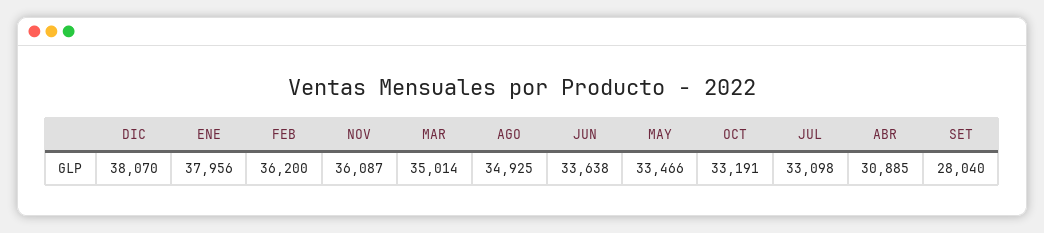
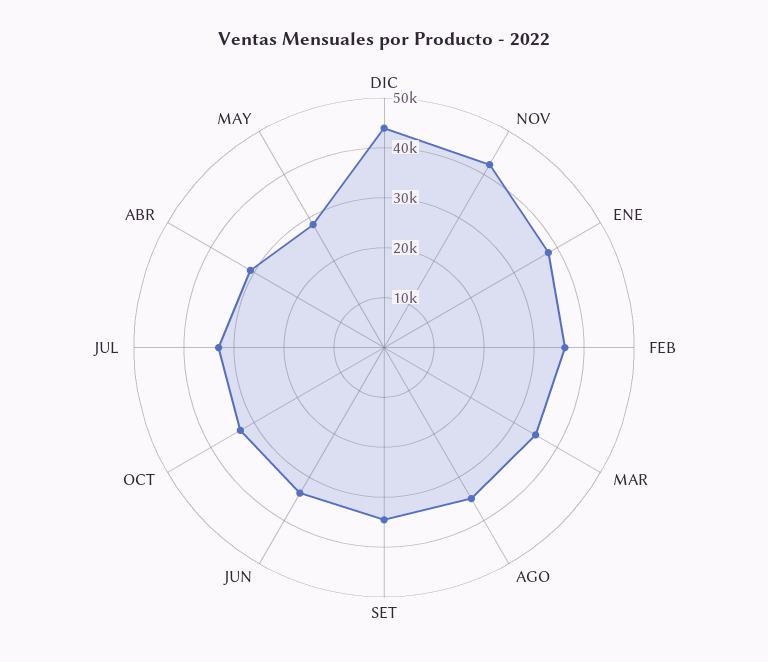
DIC: 38070 -> 44000
NOV: 36087 -> 42000
MAY: 33466 -> 28000
SET: 28040 -> 34000

